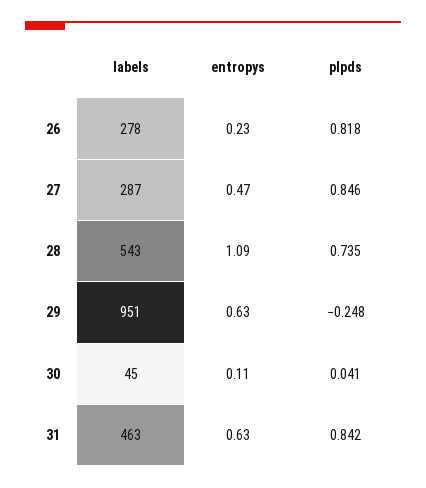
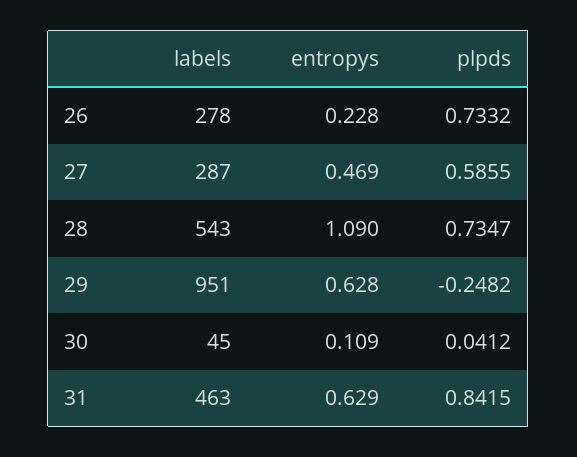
plpds, 26: 0.818 -> 0.7332
plpds, 27: 0.846 -> 0.5855

